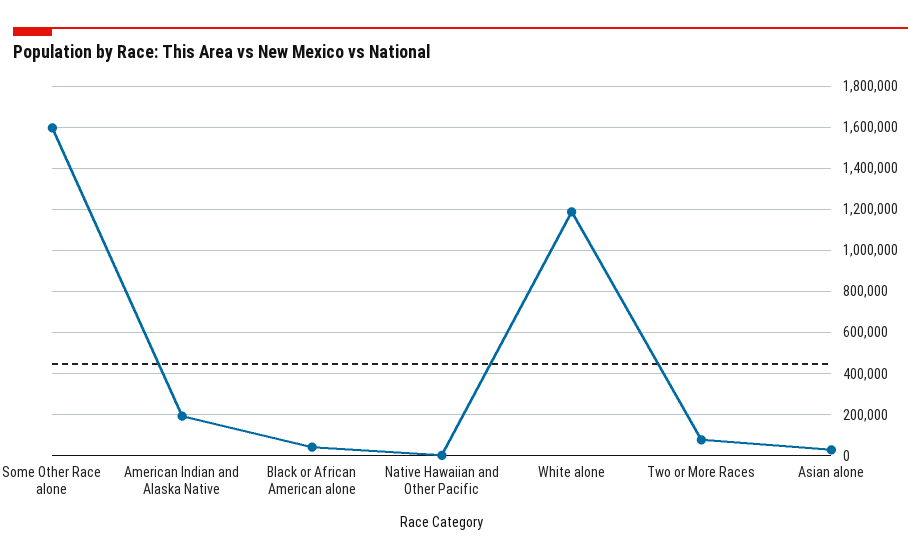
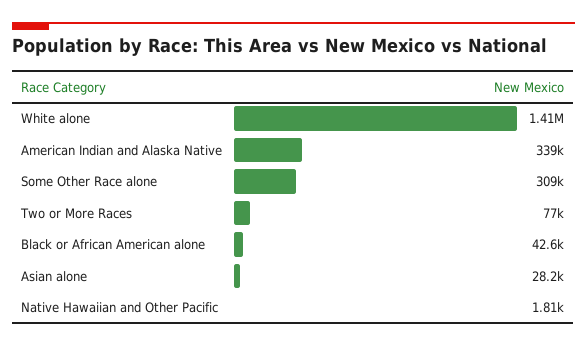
Some Other Race alone: 1600000 -> 309000
American Indian and Alaska Native: 200000 -> 339000
White alone: 1200000 -> 1410000

